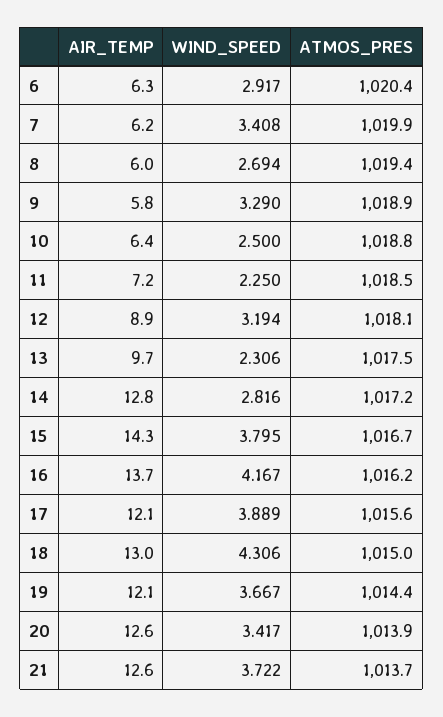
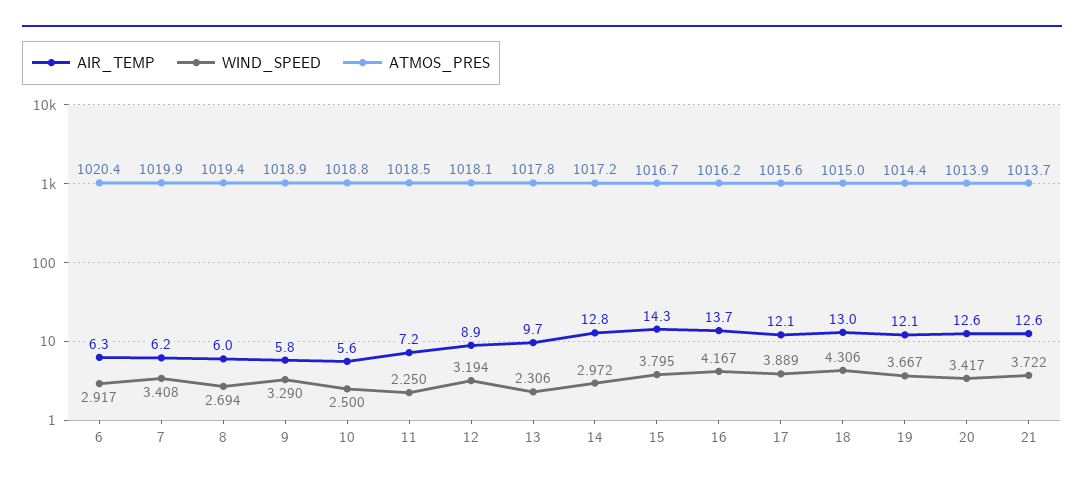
AIR_TEMP, 10: 6.4 -> 5.6
ATMOS_PRES, 13: 1017.5 -> 1017.8
WIND_SPEED, 14: 2.816 -> 2.972

